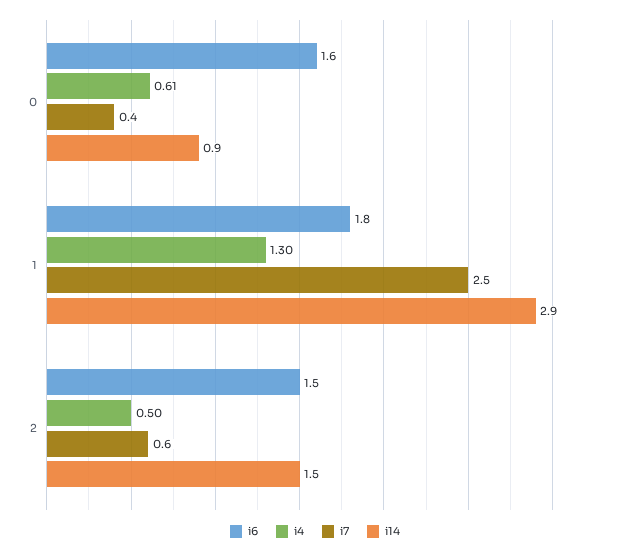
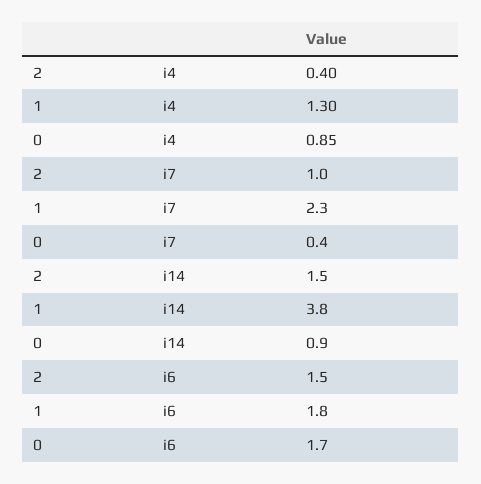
i6, 0: 1.6 -> 1.7
i4, 0: 0.61 -> 0.85
i7, 1: 2.5 -> 2.3
i14, 1: 2.9 -> 3.8
i4, 2: 0.5 -> 0.4
i7, 2: 0.6 -> 1

